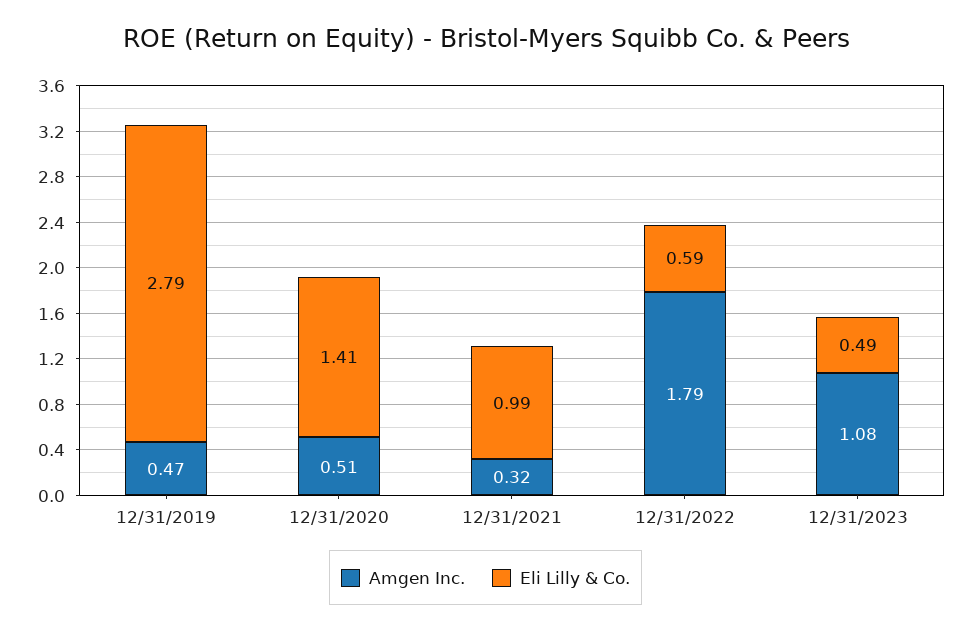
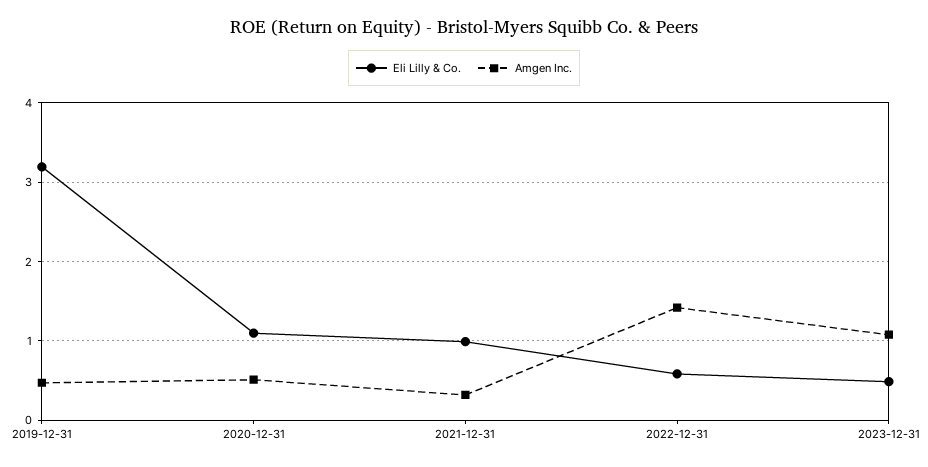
Eli Lilly & Co., 12/31/2019: 2.79 -> 3.2
Eli Lilly & Co., 12/31/2020: 1.41 -> 1.1
Amgen Inc., 12/31/2022: 1.79 -> 1.4

